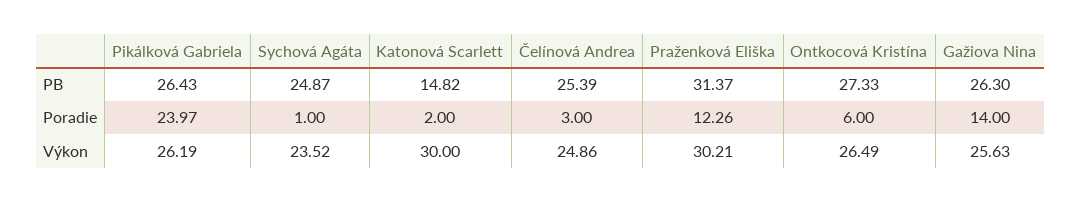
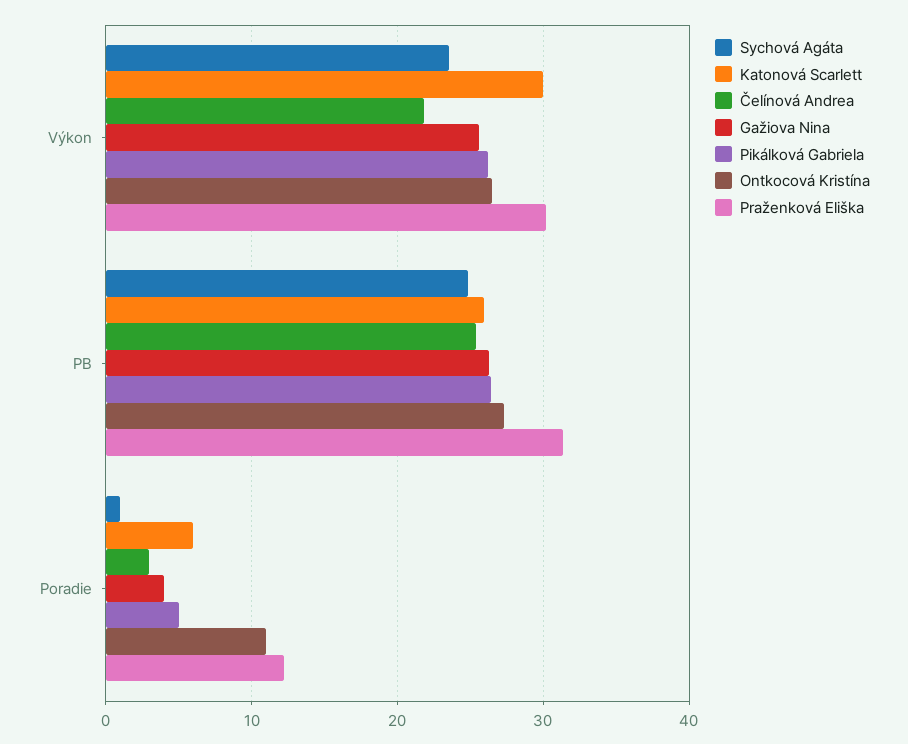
Katonová Scarlett, PB: 14.82 -> 26
Pikálková Gabriela, Poradie: 23.97 -> 5
Katonová Scarlett, Poradie: 2 -> 6
Ontkocová Kristína, Poradie: 6 -> 11
Gažiova Nina, Poradie: 14 -> 4
Čelínová Andrea, Výkon: 24.86 -> 22

